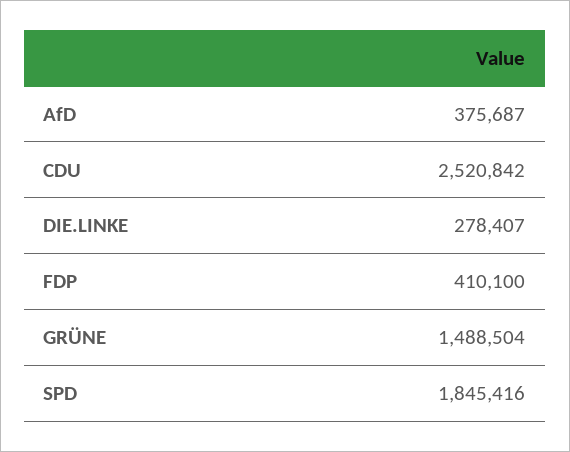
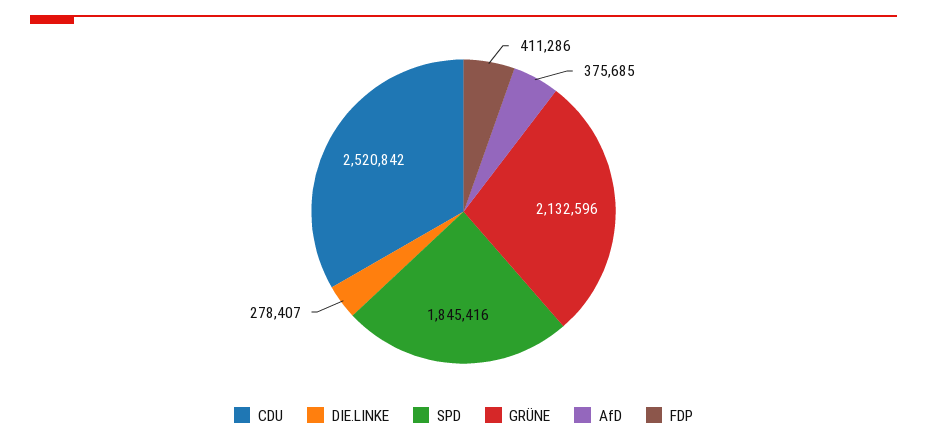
AfD: 375687 -> 375685
FDP: 410100 -> 411286
GRÜNE: 1488504 -> 2132596

